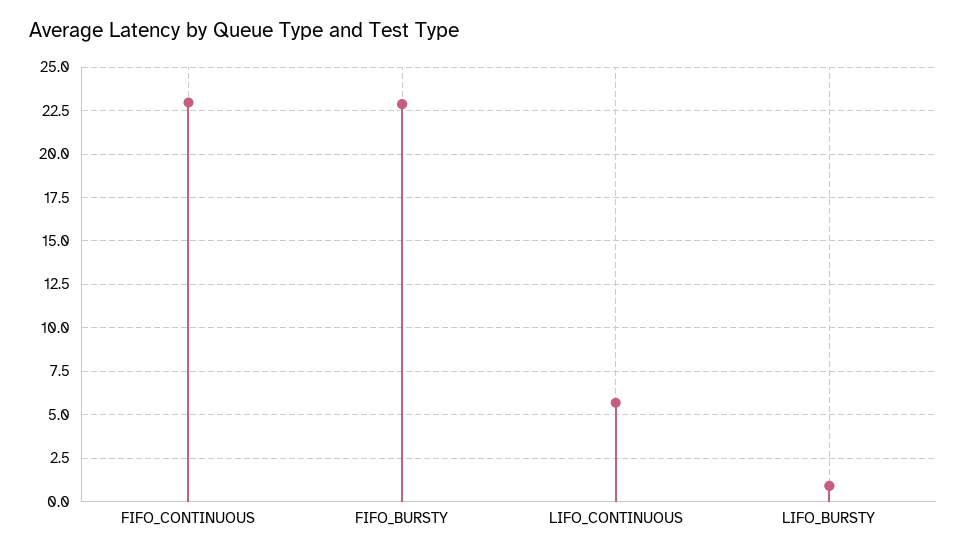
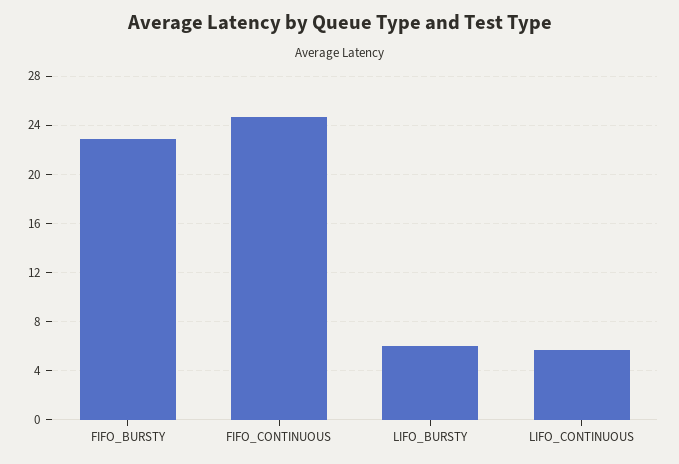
FIFO_CONTINUOUS: 23 -> 24.5
LIFO_BURSTY: 1 -> 6

